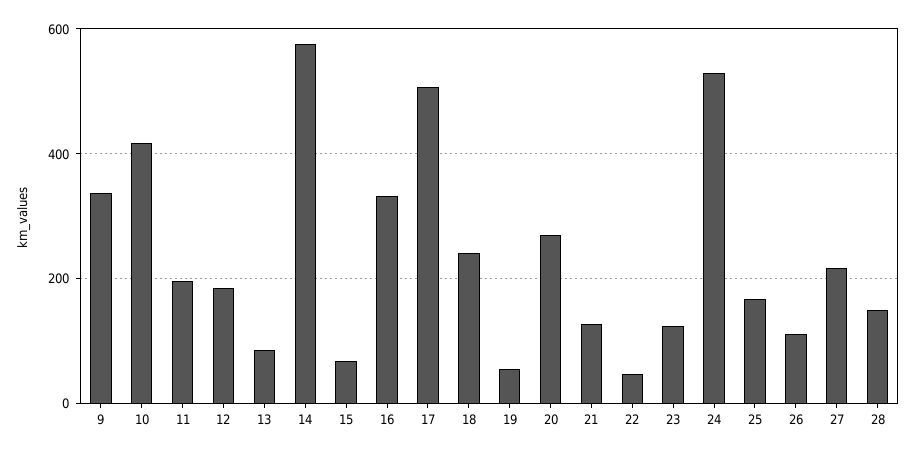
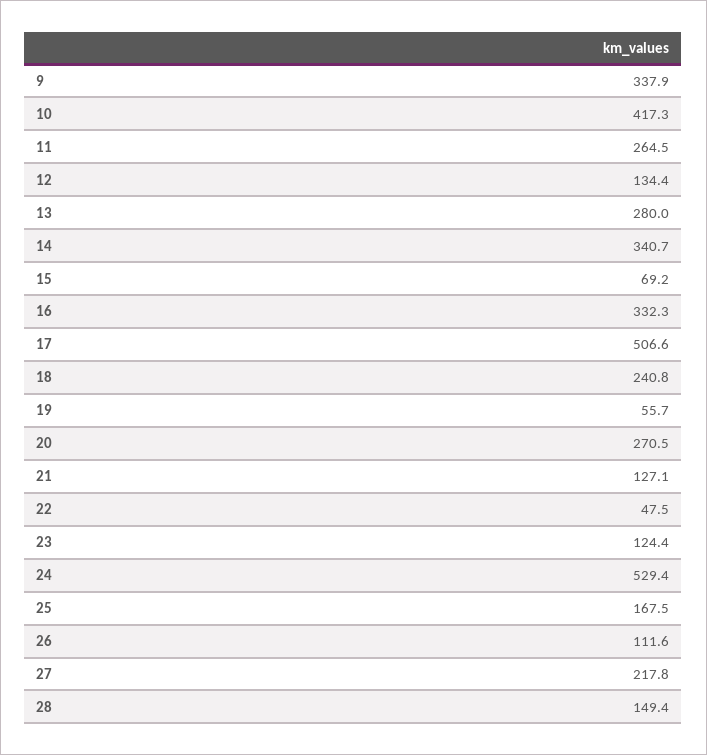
11: 200 -> 264.5
12: 180 -> 134.4
13: 80 -> 280
14: 580 -> 340.7

